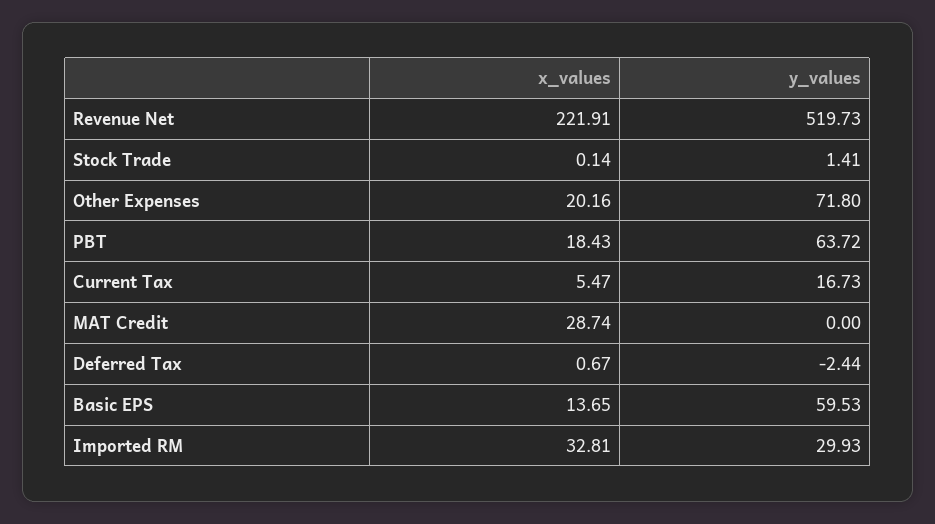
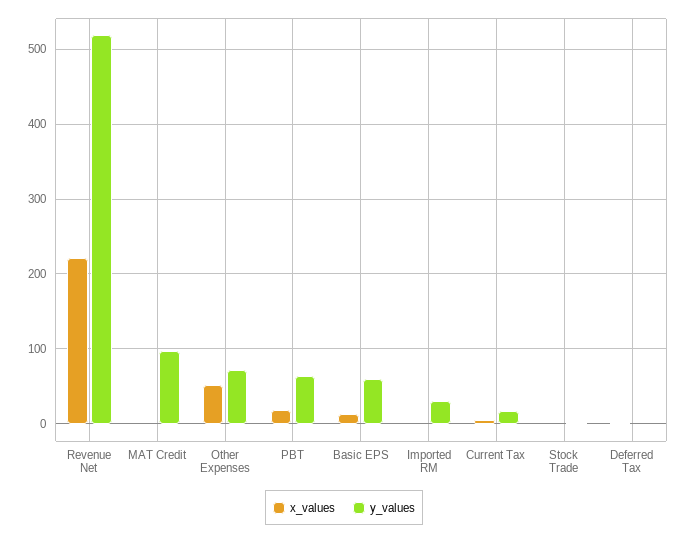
x_values, Other Expenses: 20.16 -> 50
x_values, MAT Credit: 28.74 -> 0
y_values, MAT Credit: 0 -> 100
x_values, Imported RM: 32.81 -> 0

